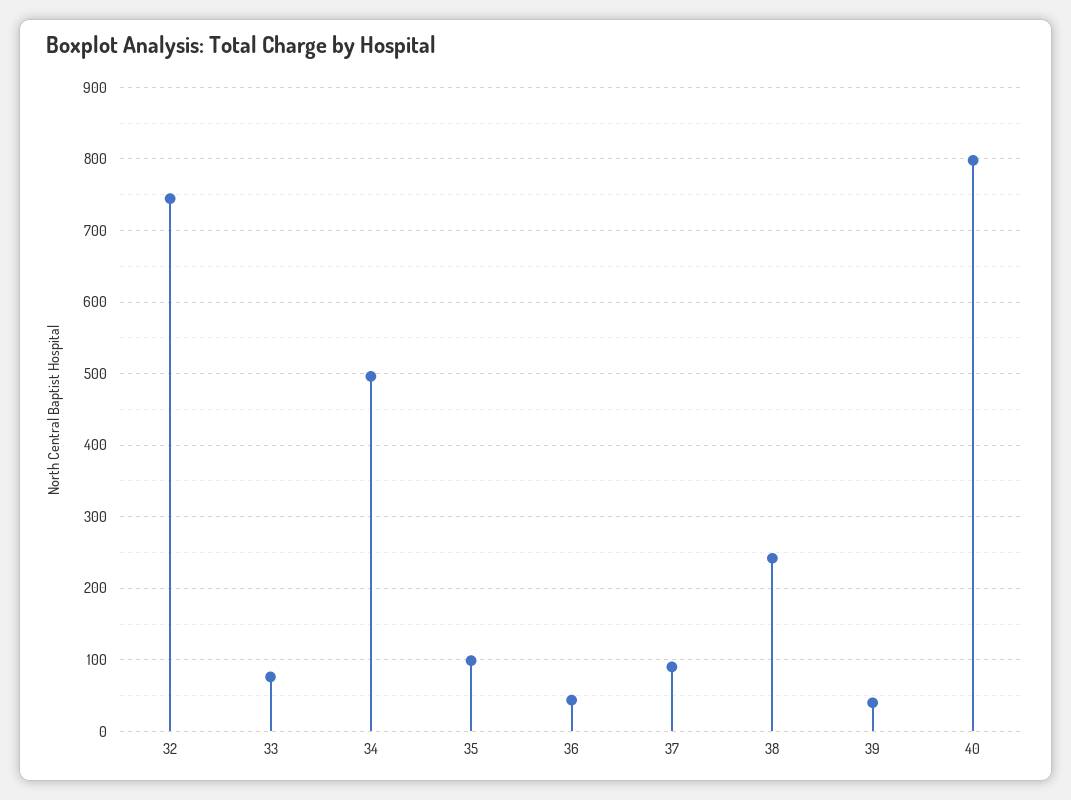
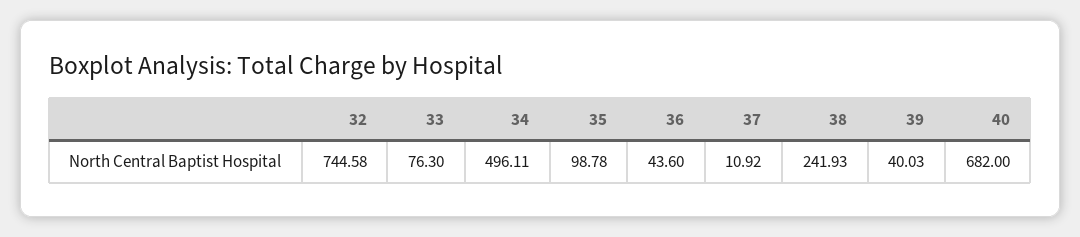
37: 90 -> 10.92
40: 800 -> 682

